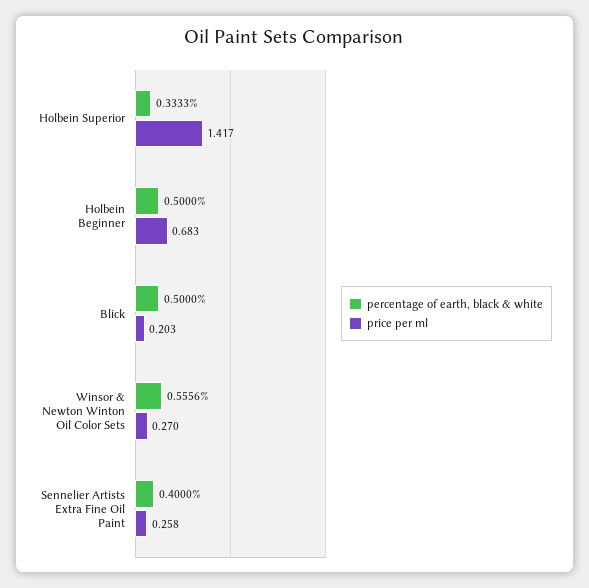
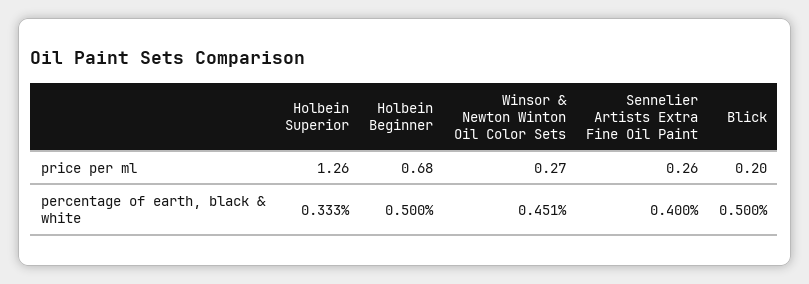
price per ml, Holbein Superior: 1.417 -> 1.26
percentage of earth, black & white, Winsor & Newton Winton Oil Color Sets: 0.5556 -> 0.451

